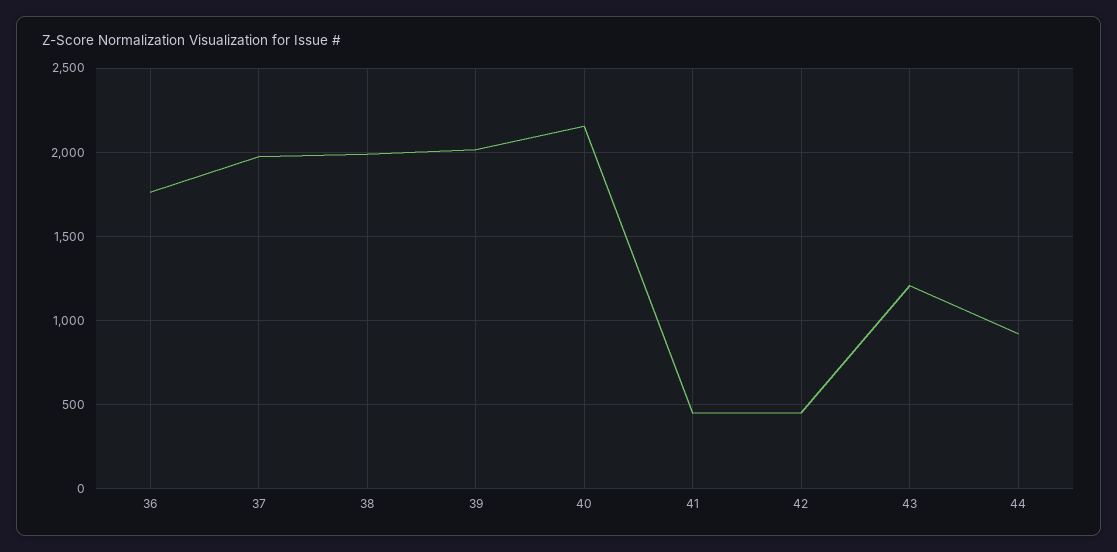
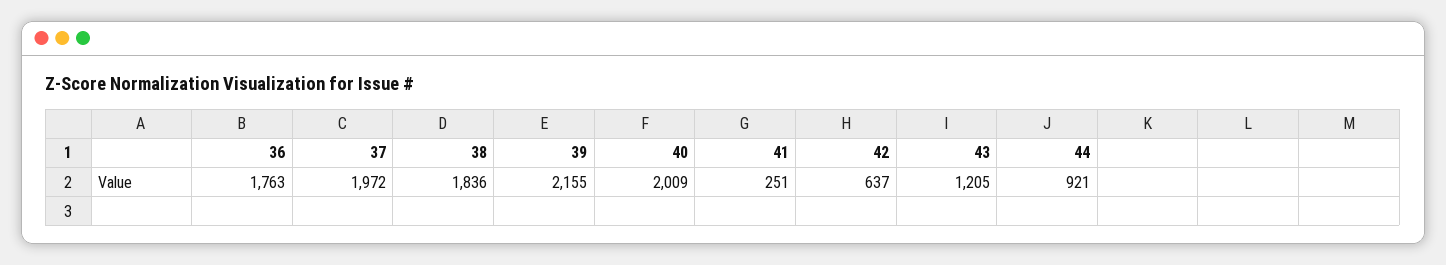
38: 2000 -> 1836
39: 2000 -> 2155
40: 2150 -> 2009
41: 450 -> 251
42: 450 -> 637

